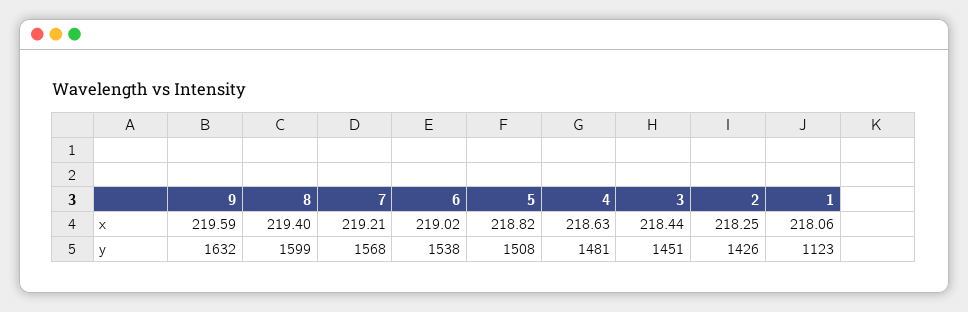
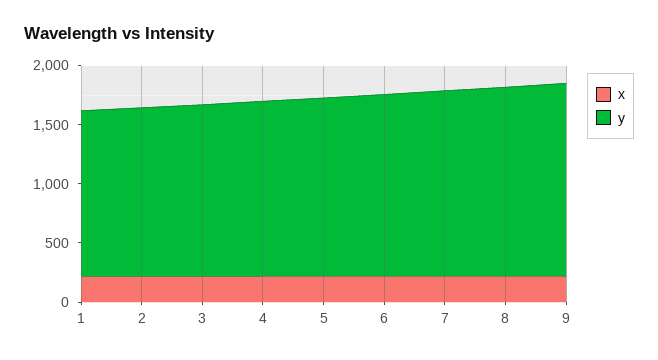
y, 1: 1123 -> 1400

